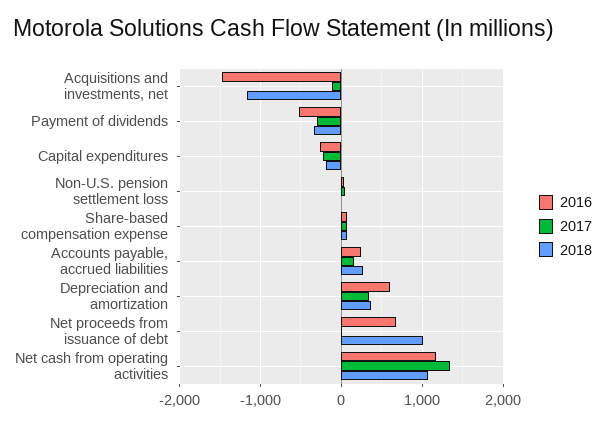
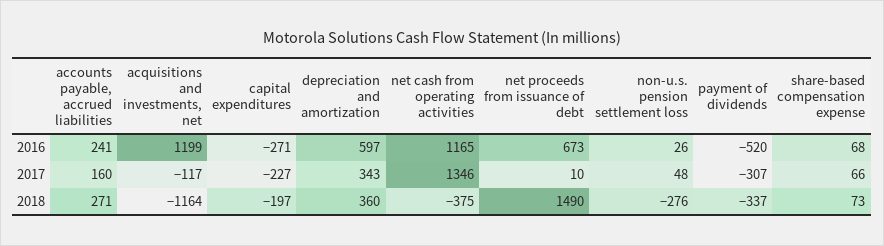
2016, Acquisitions and investments, net: -1500 -> 1199
2018, Non-U.S. pension settlement loss: 0 -> -276
2018, Net proceeds from issuance of debt: 1000 -> 1490
2018, Net cash from operating activities: 1100 -> -375

